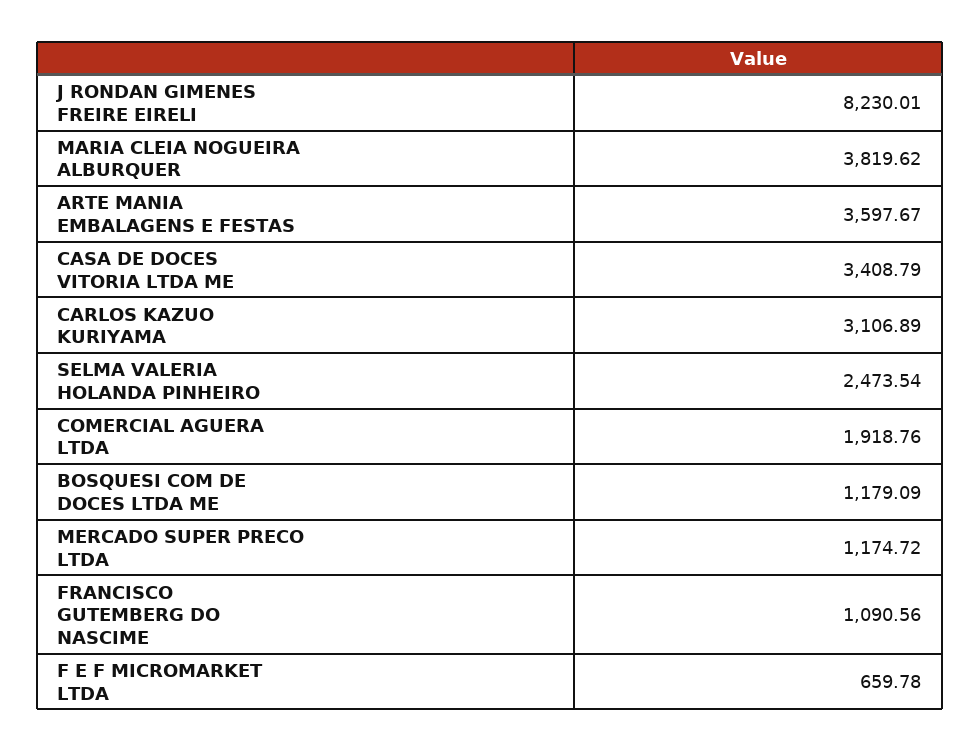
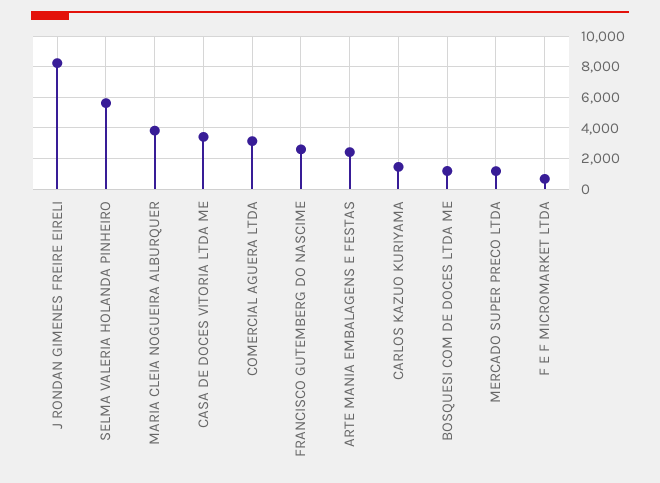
ARTE MANIA EMBALAGENS E FESTAS: 3597.67 -> 2500
CARLOS KAZUO KURIYAMA: 3106.89 -> 1500
SELMA VALERIA HOLANDA PINHEIRO: 2473.54 -> 5500
COMERCIAL AGUERA LTDA: 1918.76 -> 3000
FRANCISCO GUTEMBERG DO NASCIME: 1090.56 -> 2500

